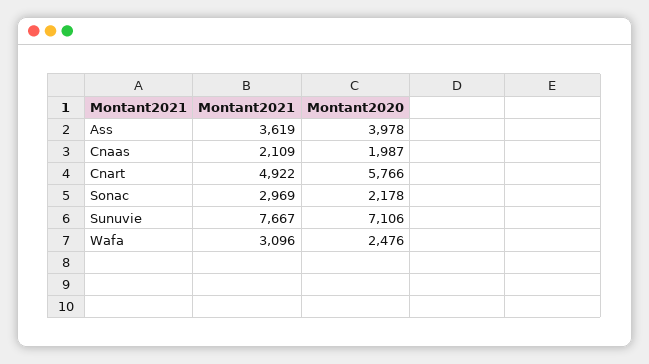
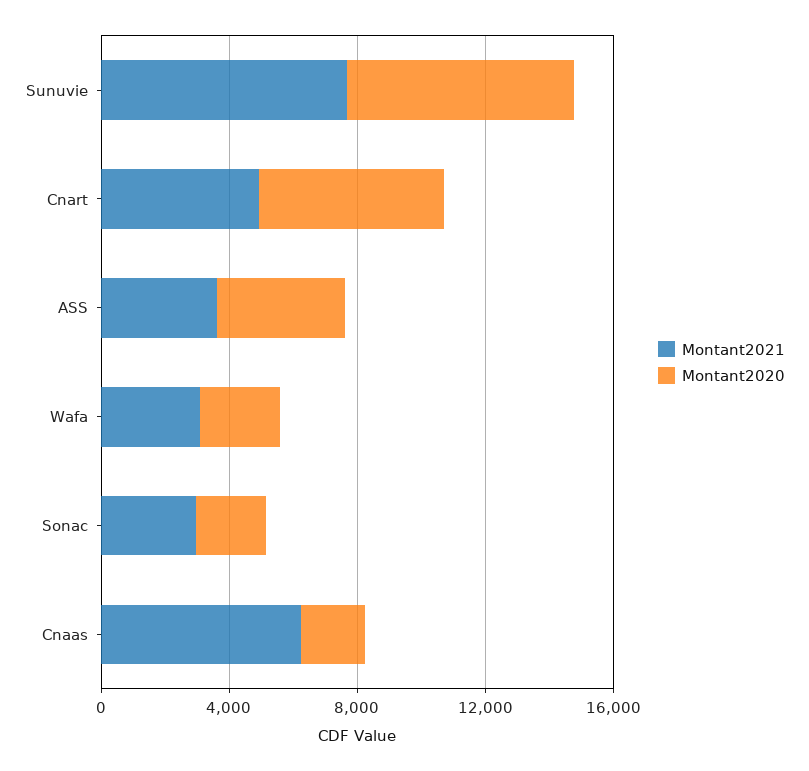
Montant2021, Cnaas: 2109 -> 6000

